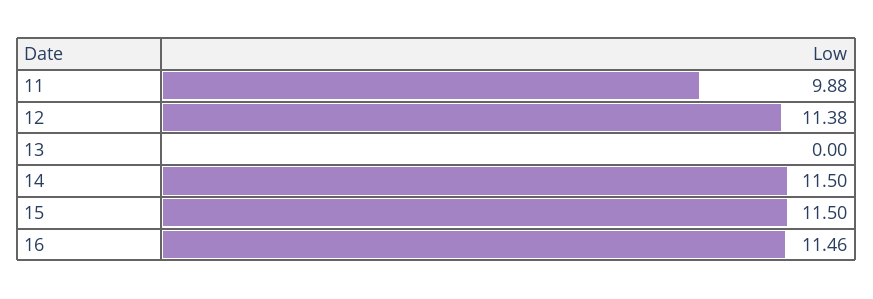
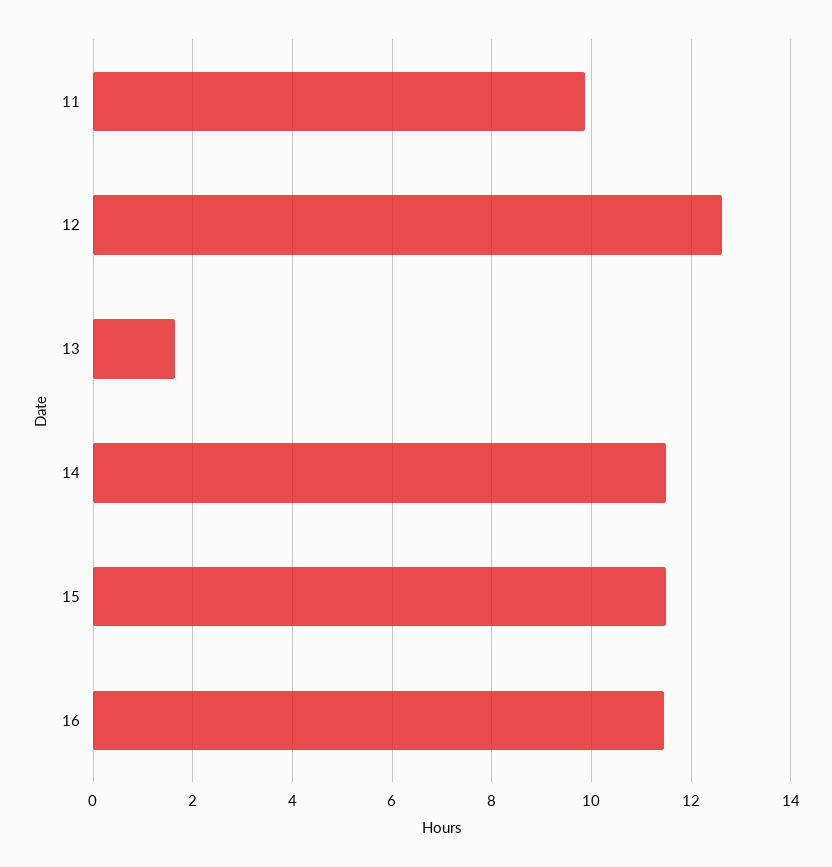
12: 11.38 -> 12.6
13: 0 -> 1.6

